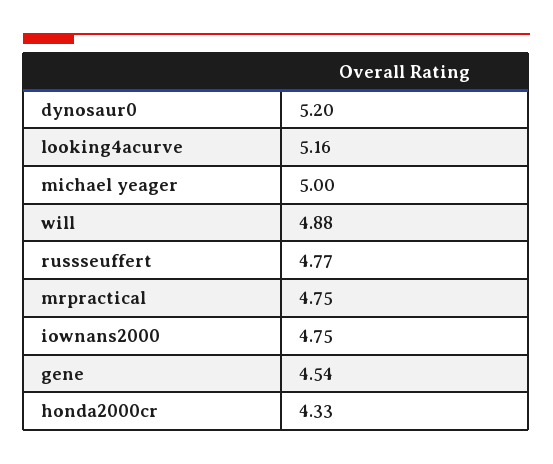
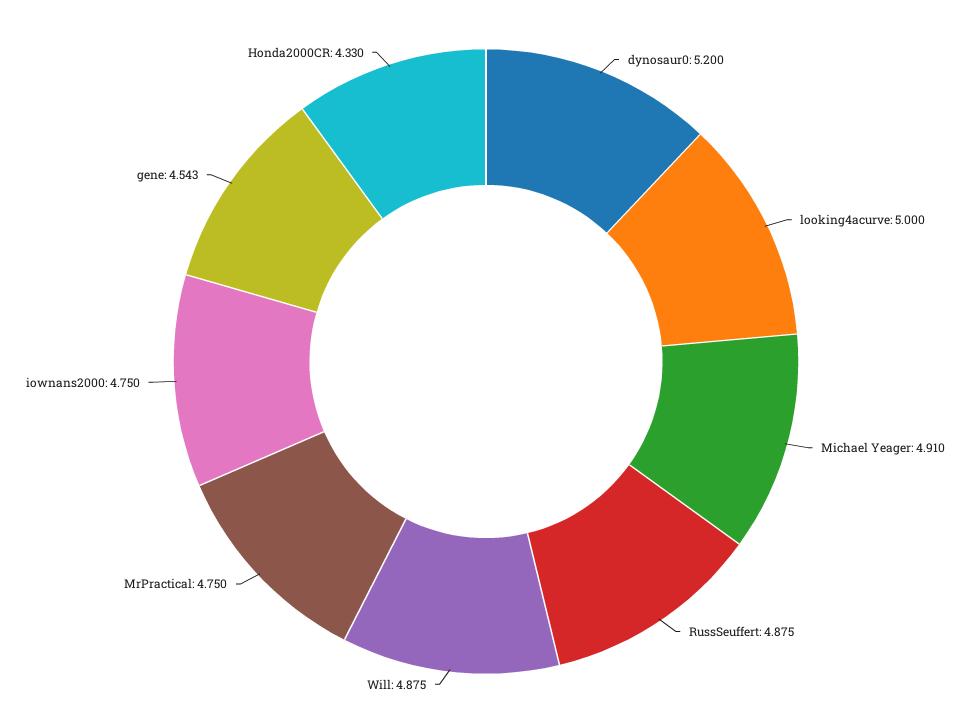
looking4acurve: 5.16 -> 5
michael yeager: 5 -> 4.91
russseuffert: 4.77 -> 4.875

